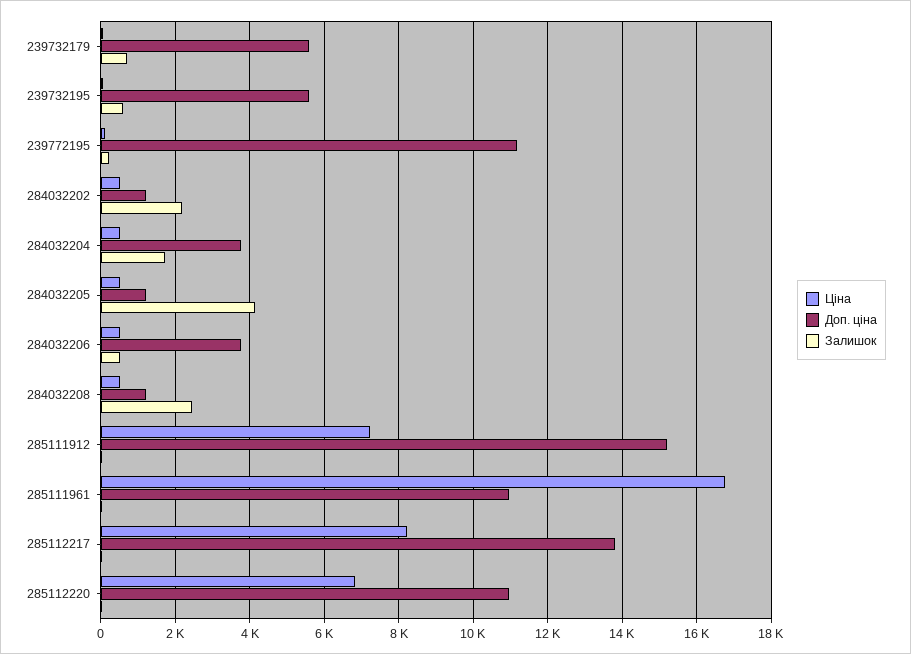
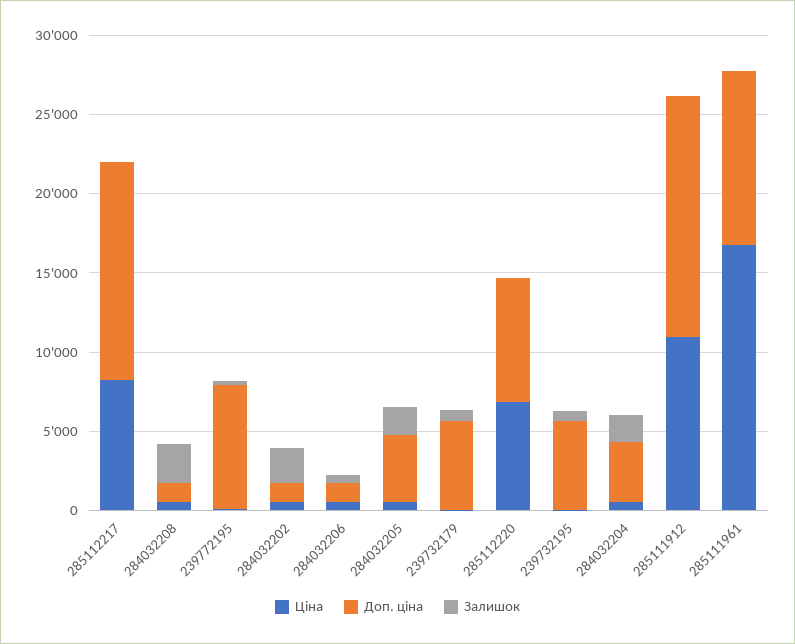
Доп. ціна, 239772195: 11200 -> 8000
Доп. ціна, 284032205: 1200 -> 4000
Залишок, 284032205: 4200 -> 2000
Доп. ціна, 284032206: 3800 -> 1000
Ціна, 285111912: 7200 -> 11000
Доп. ціна, 285112220: 11000 -> 8000

